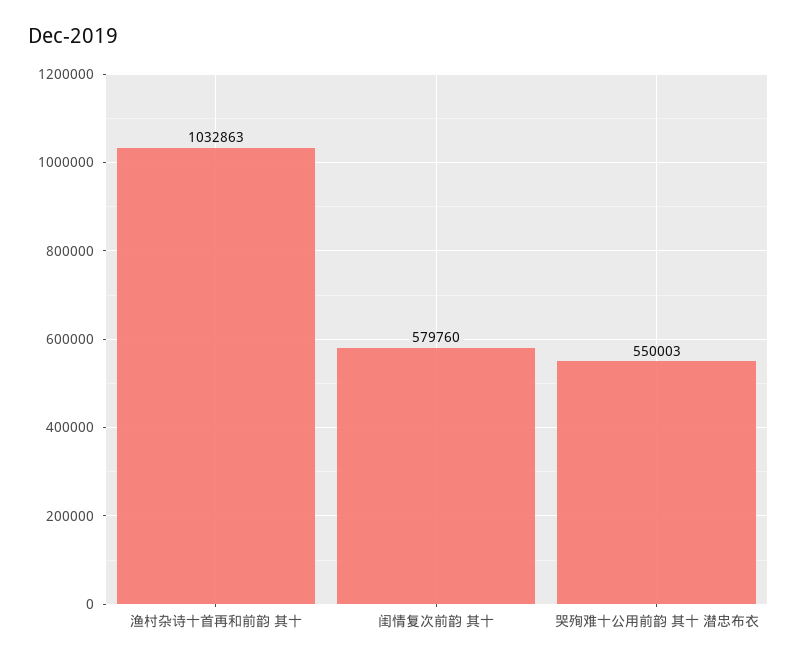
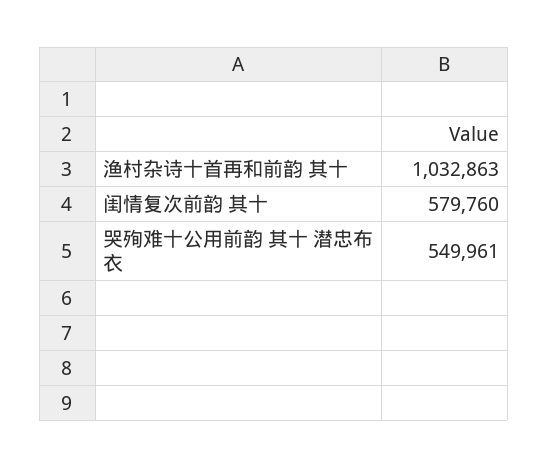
哭殉难十公用前韵 其十 潜忠布衣: 550003 -> 549961

